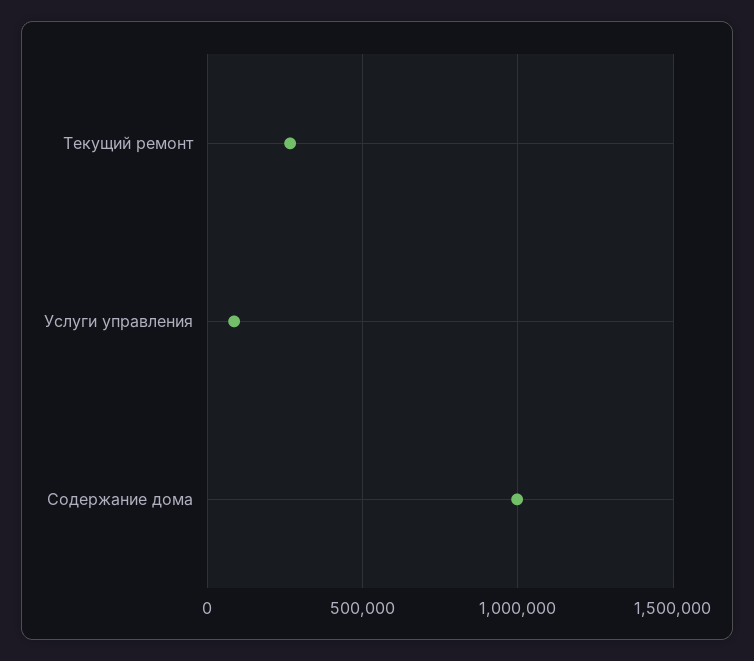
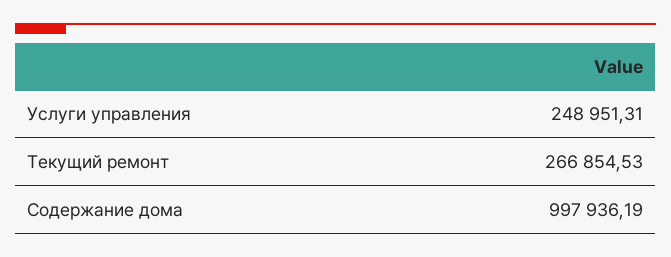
Услуги управления: 100000 -> 248951.31

